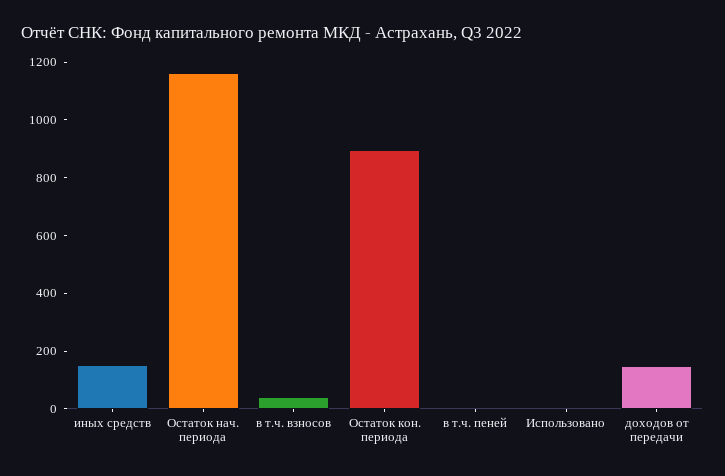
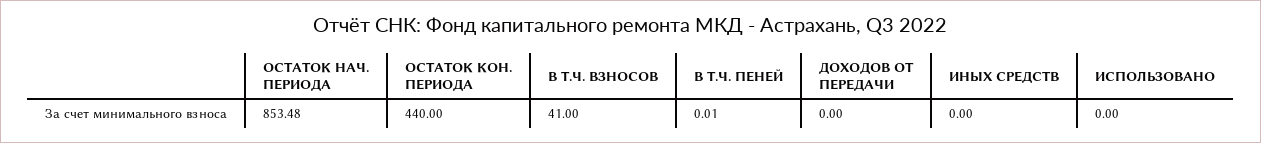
иных средств: 150 -> 0
Остаток нач. периода: 1150 -> 853.48
Остаток кон. периода: 900 -> 440
доходов от передачи: 150 -> 0

